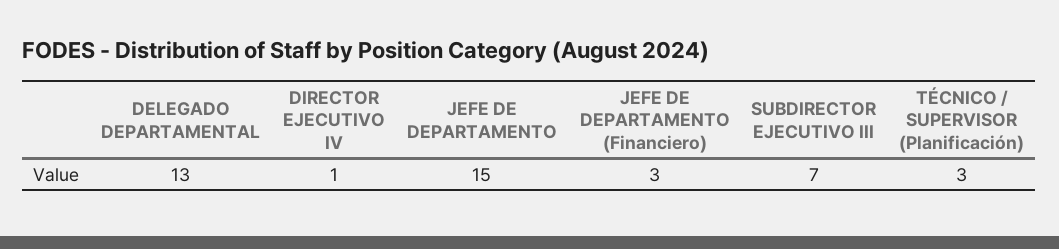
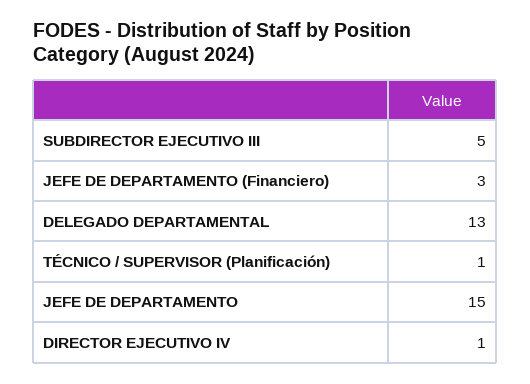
SUBDIRECTOR EJECUTIVO III: 7 -> 5
TÉCNICO / SUPERVISOR (Planificación): 3 -> 1

